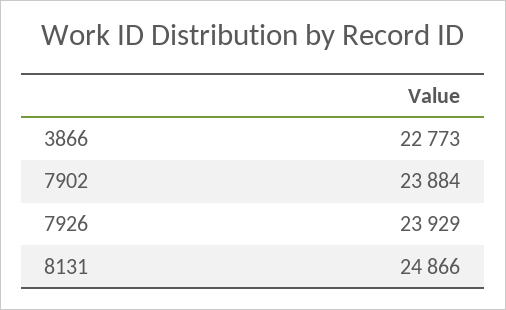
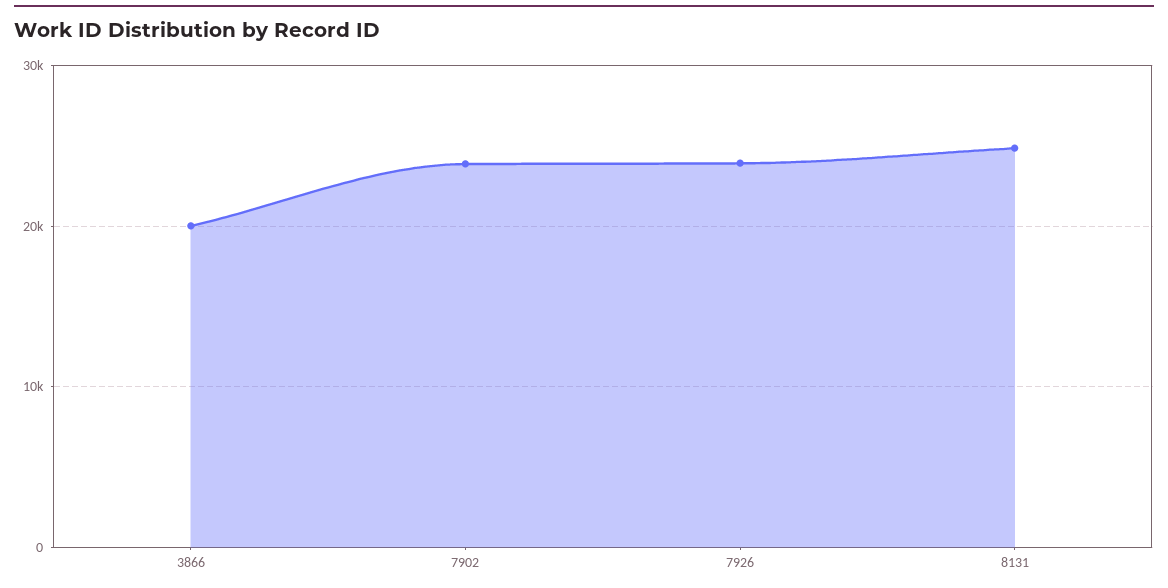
3866: 22773 -> 20000

